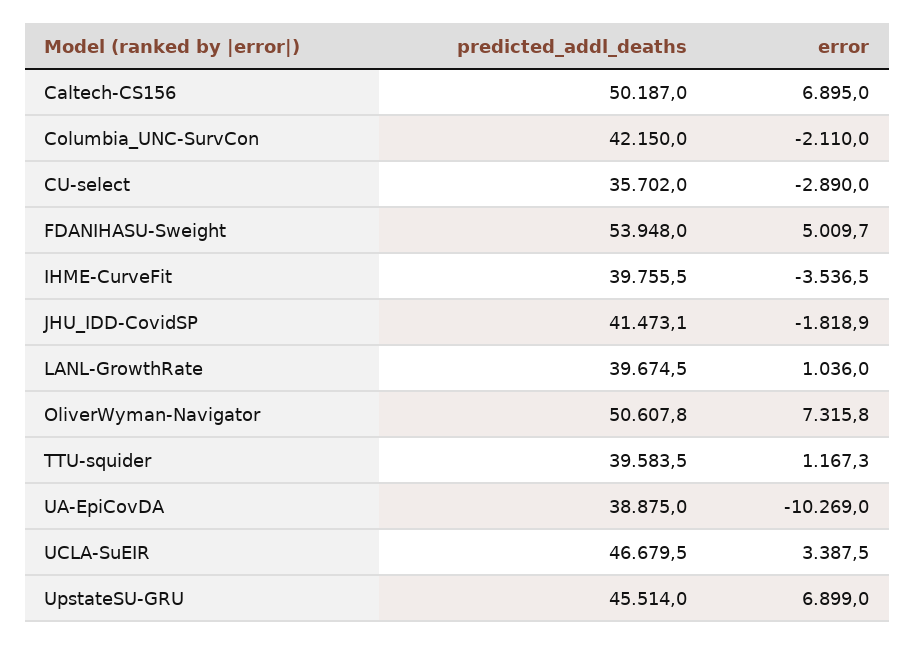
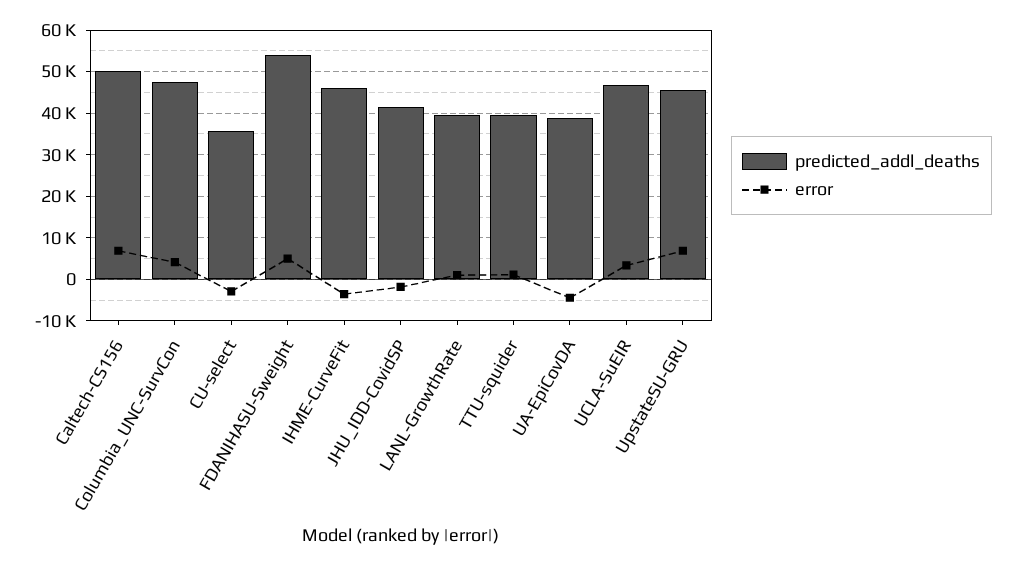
predicted_addl_deaths, Columbia_UNC-SurvCon: 42150 -> 48000
error, Columbia_UNC-SurvCon: -2110 -> 4000
predicted_addl_deaths, IHME-CurveFit: 39755.5 -> 46000
predicted_addl_deaths, OliverWyman-Navigator: 50607.8 -> none
error, OliverWyman-Navigator: 7315.8 -> none
error, UA-EpiCovDA: -10269 -> -4000

